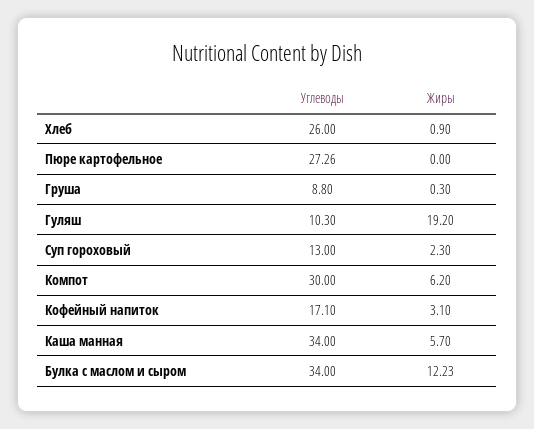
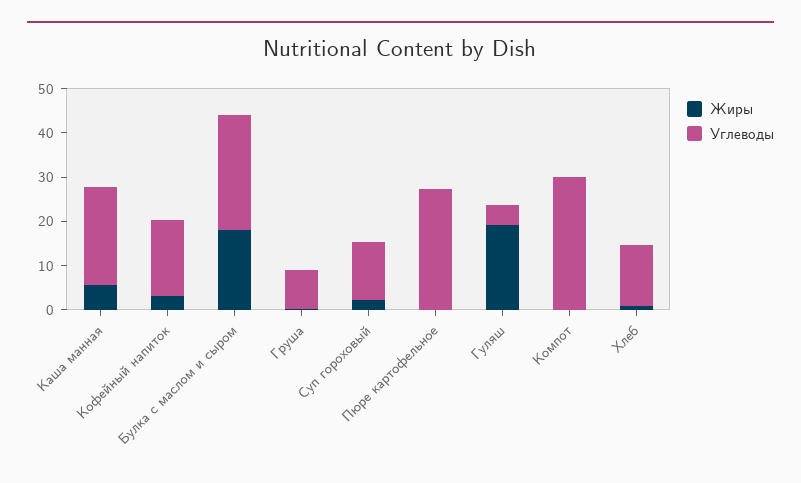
Углеводы, Хлеб: 26 -> 14
Углеводы, Гуляш: 10.3 -> 4
Жиры, Компот: 6.2 -> 0
Углеводы, Каша манная: 34 -> 22
Углеводы, Булка с маслом и сыром: 34 -> 26
Жиры, Булка с маслом и сыром: 12.23 -> 18

